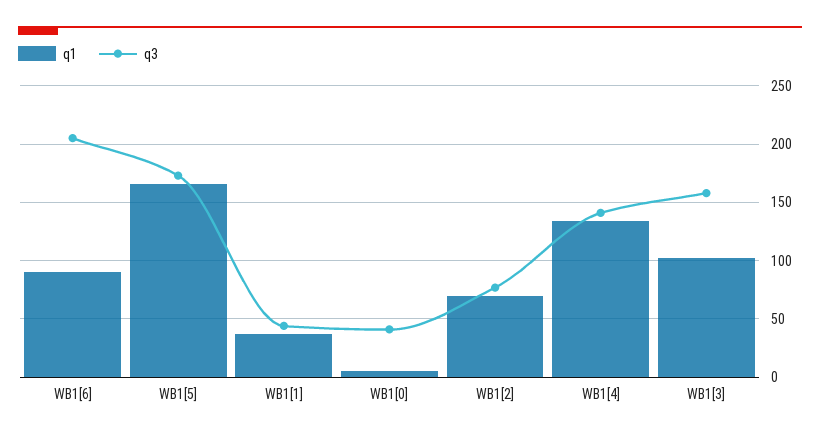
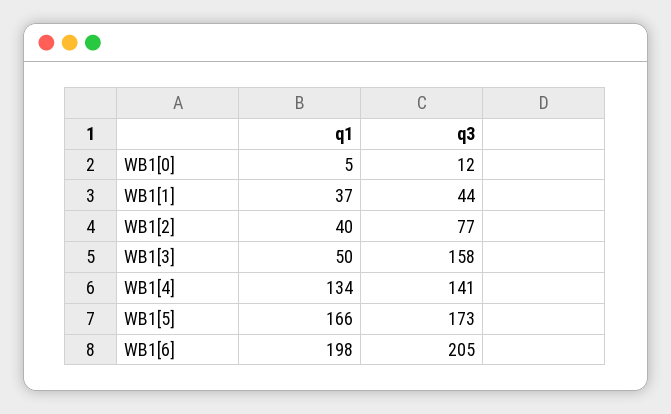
q1, WB1[6]: 90 -> 198
q3, WB1[0]: 40 -> 12
q1, WB1[2]: 70 -> 40
q1, WB1[3]: 100 -> 50

